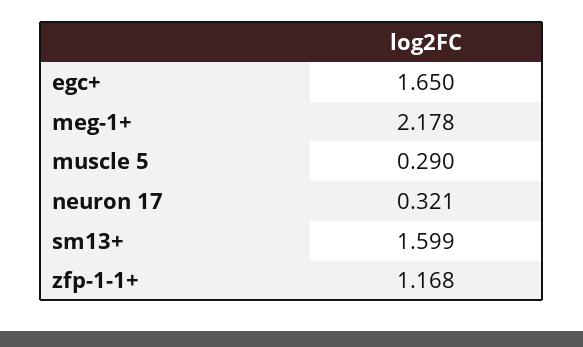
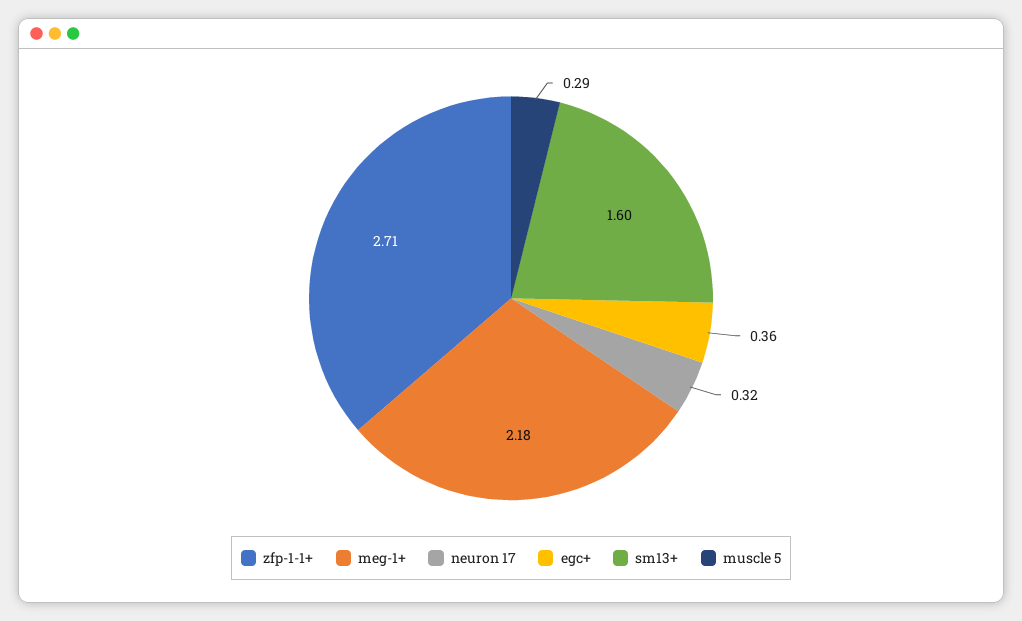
egc+: 1.65 -> 0.36
zfp-1-1+: 1.168 -> 2.71

